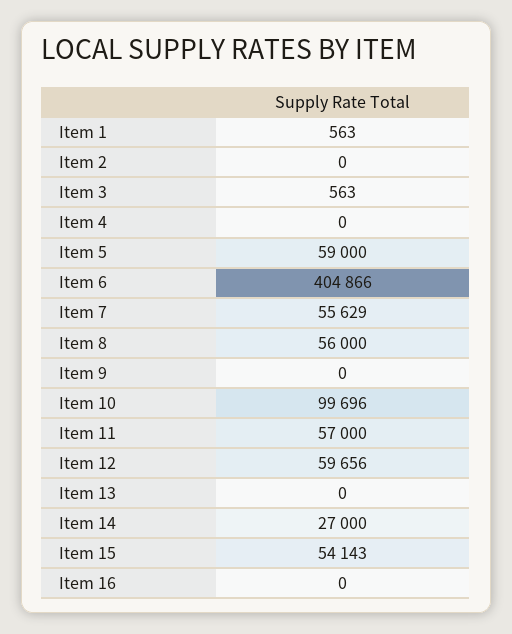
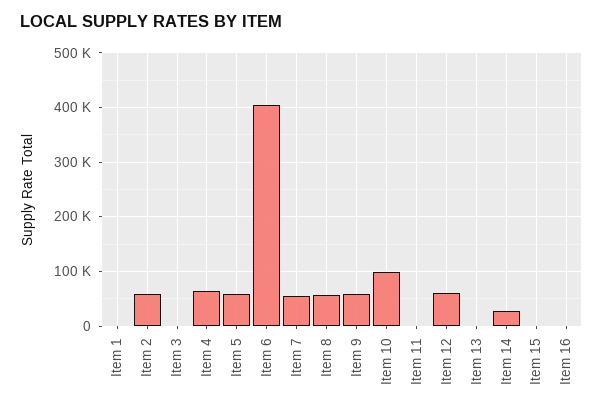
Item 2: 0 -> 60000
Item 4: 0 -> 60000
Item 9: 0 -> 60000
Item 11: 57000 -> 0
Item 15: 54143 -> 0

